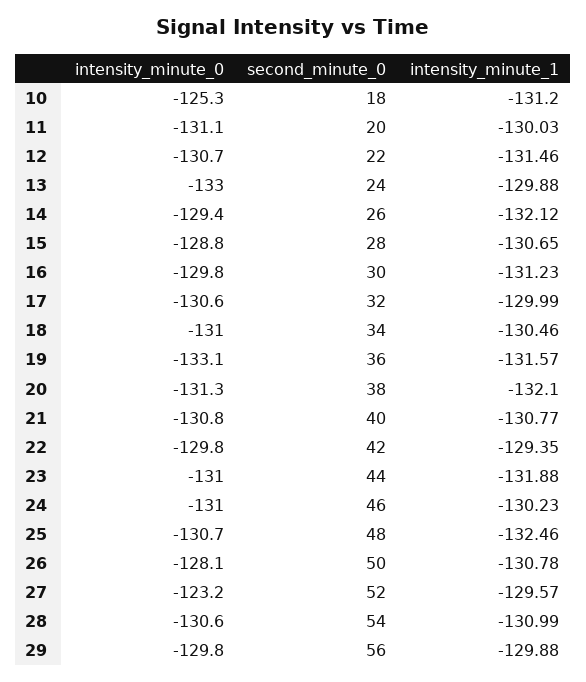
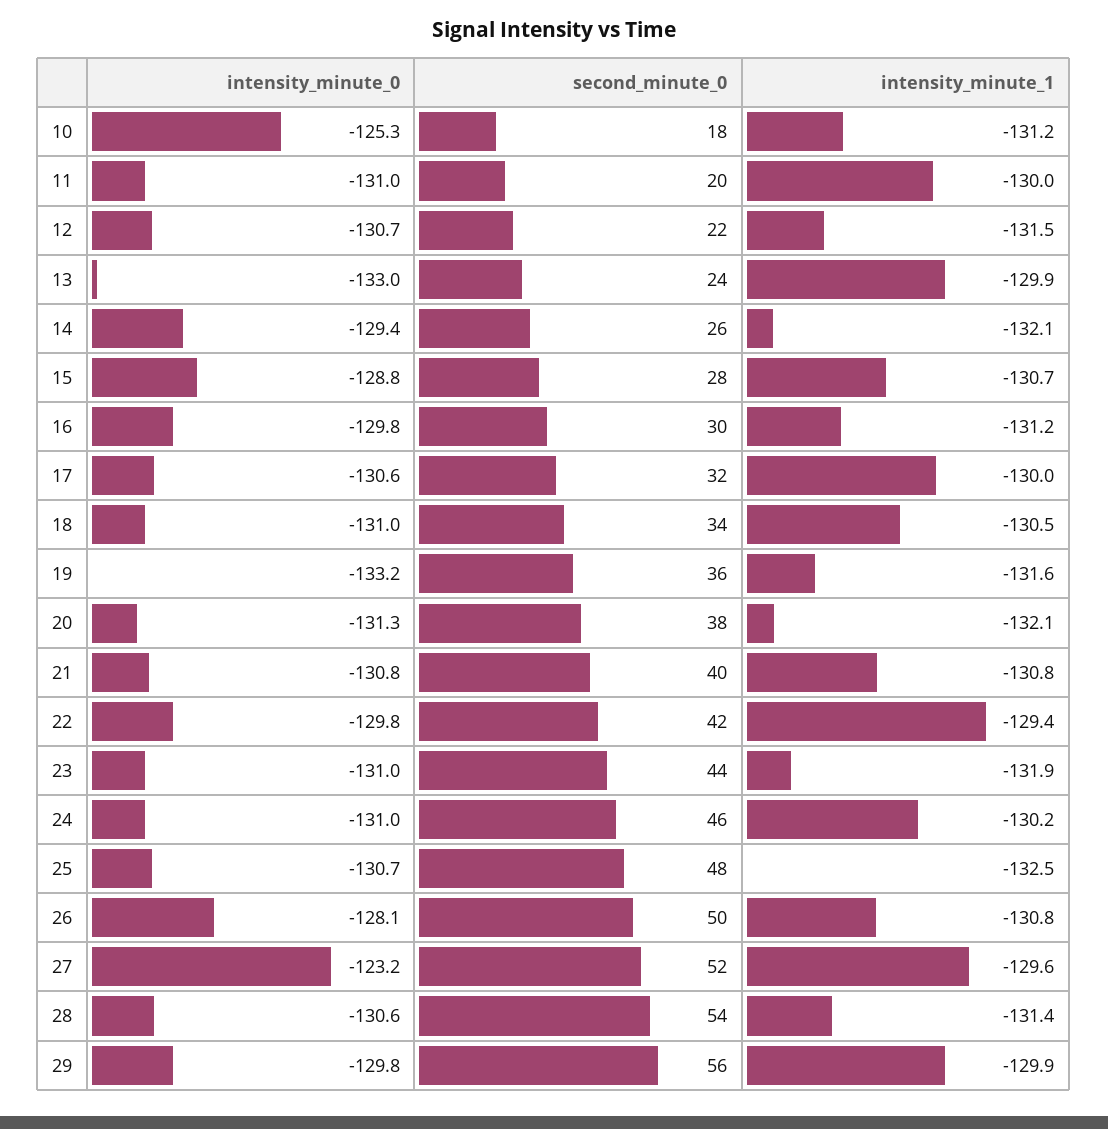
intensity_minute_0, 11: -131.1 -> -131
intensity_minute_0, 19: -133.1 -> -133.2
intensity_minute_1, 28: -130.99 -> -131.4

